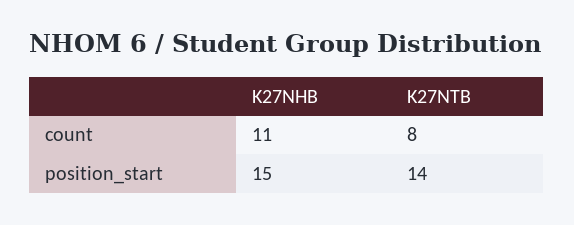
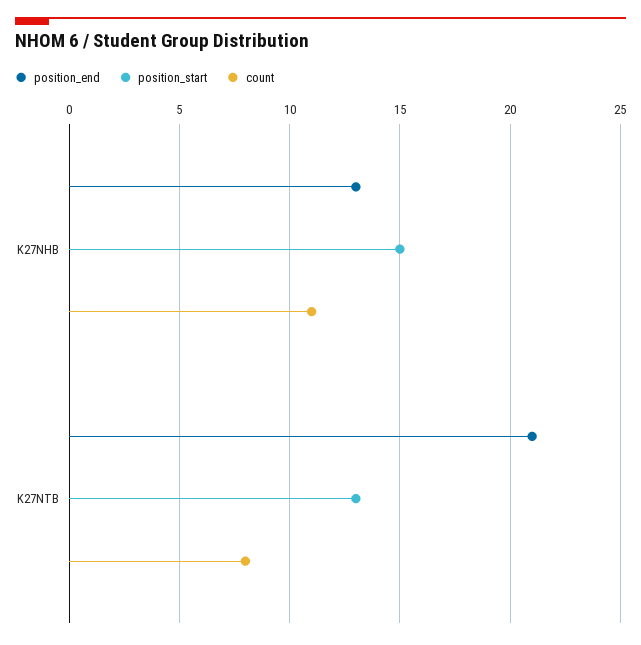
position_start, K27NTB: 14 -> 13
position_end, K27NHB: none -> 13
position_end, K27NTB: none -> 21

